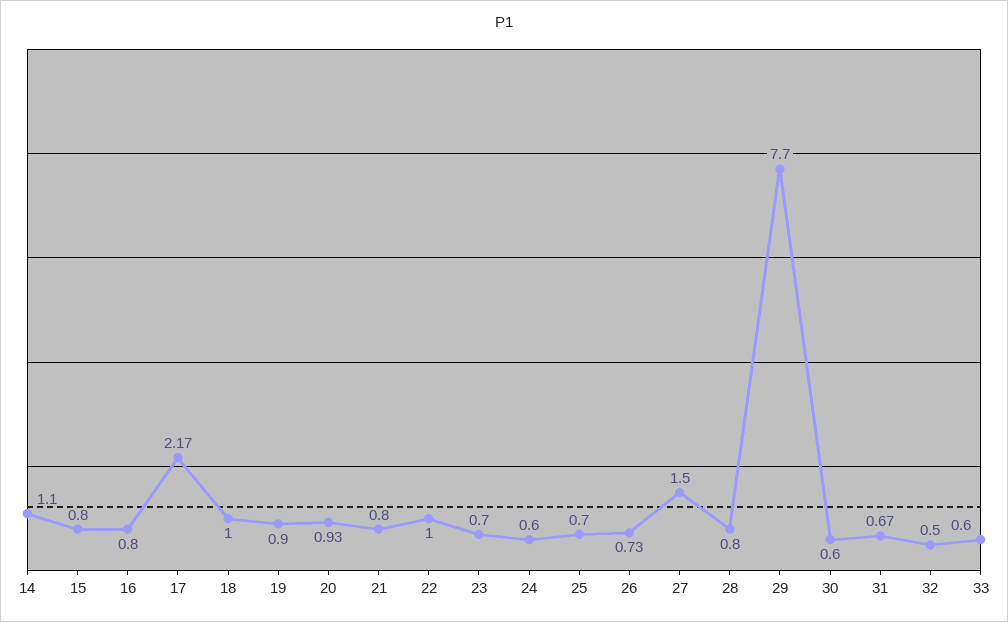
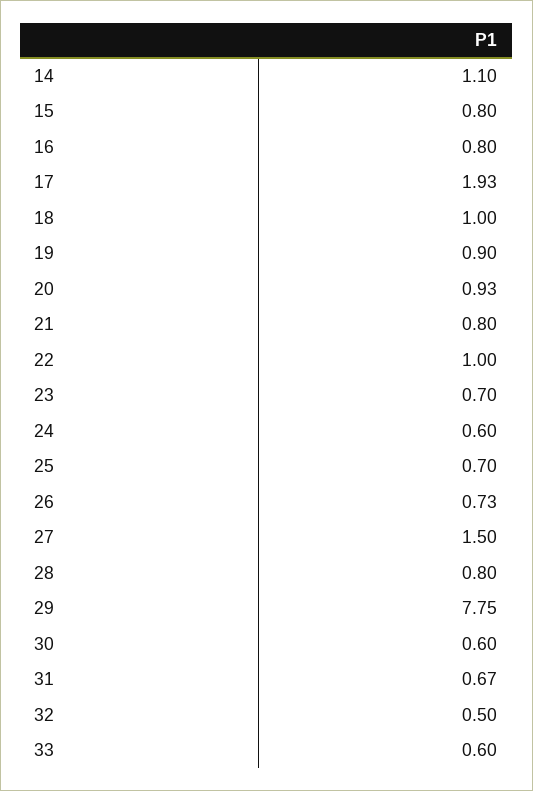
17: 2.17 -> 1.93
29: 7.7 -> 7.75

